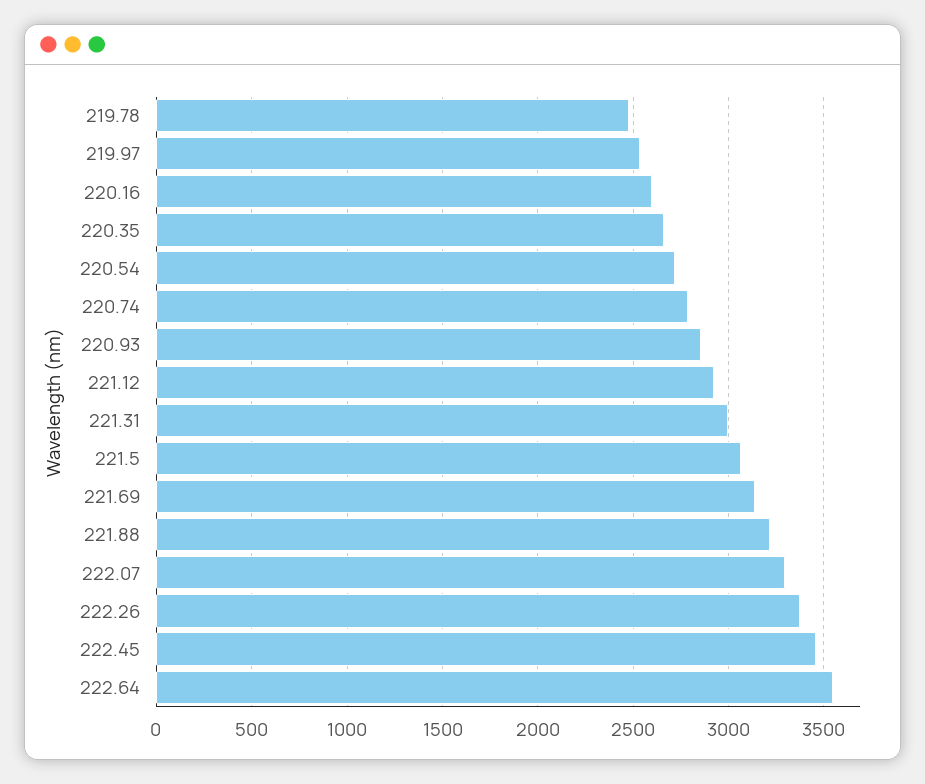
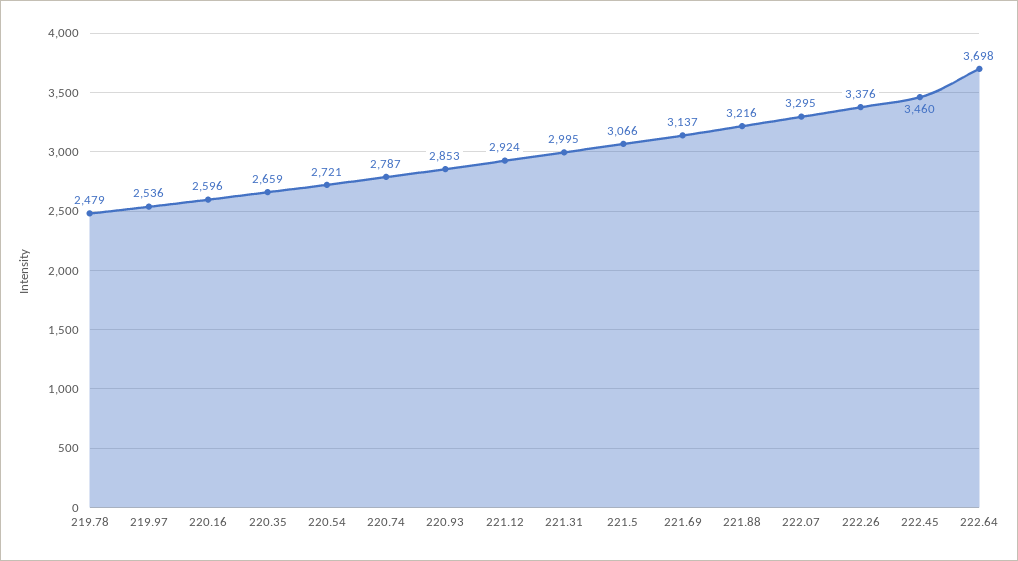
222.64: 3550 -> 3698

